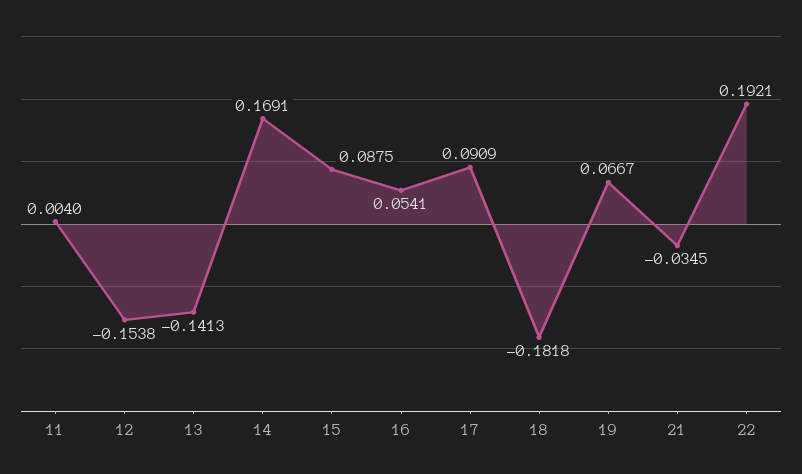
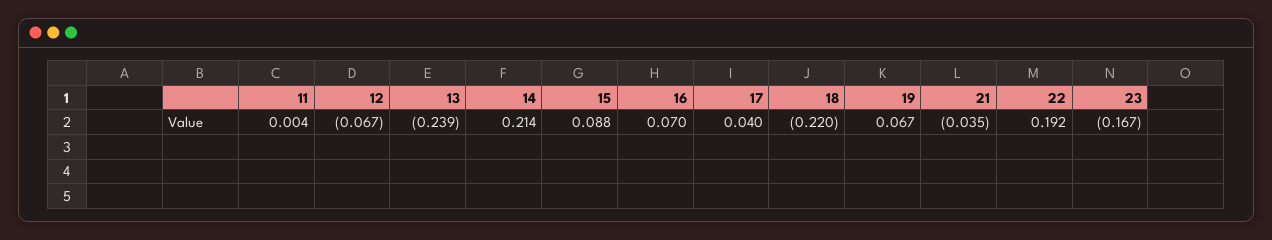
12: -0.1538 -> -0.067
13: -0.1413 -> -0.239
14: 0.1691 -> 0.214
16: 0.0541 -> 0.07
17: 0.0909 -> 0.04
18: -0.1818 -> -0.22
23: none -> -0.167

